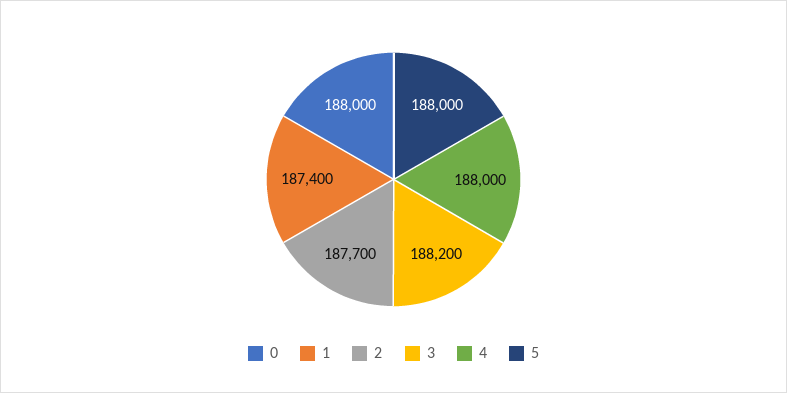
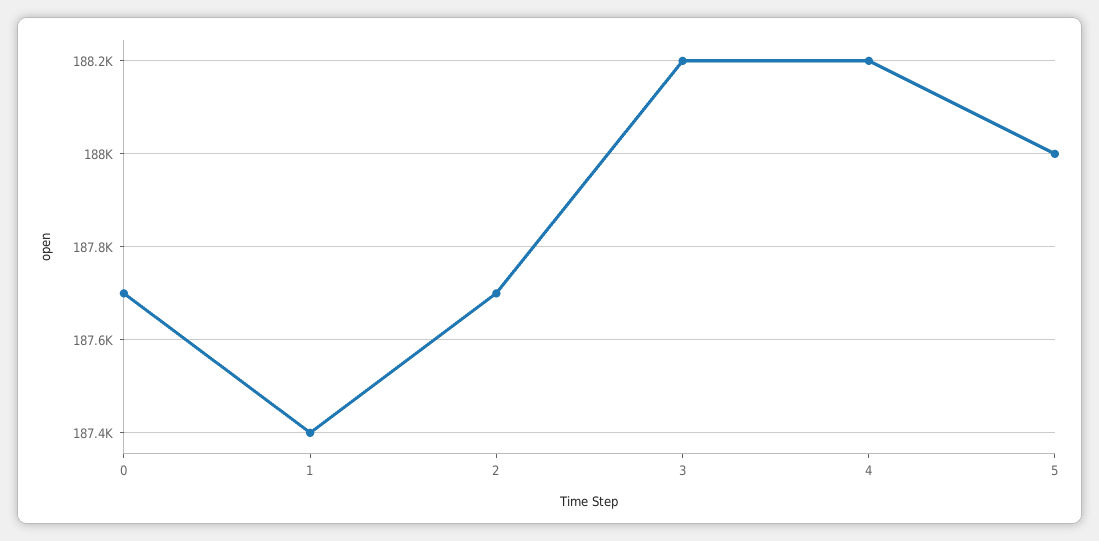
0: 188000 -> 187700
4: 188000 -> 188200

